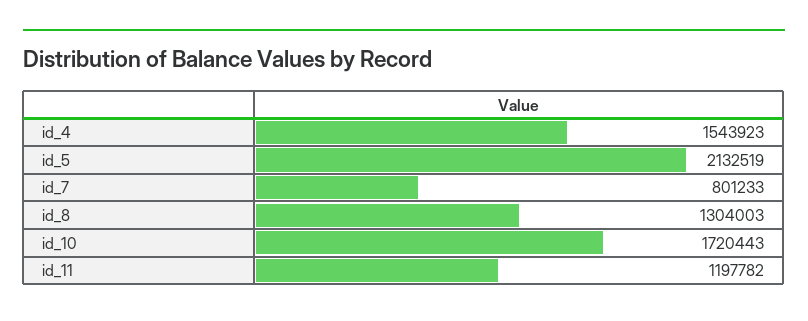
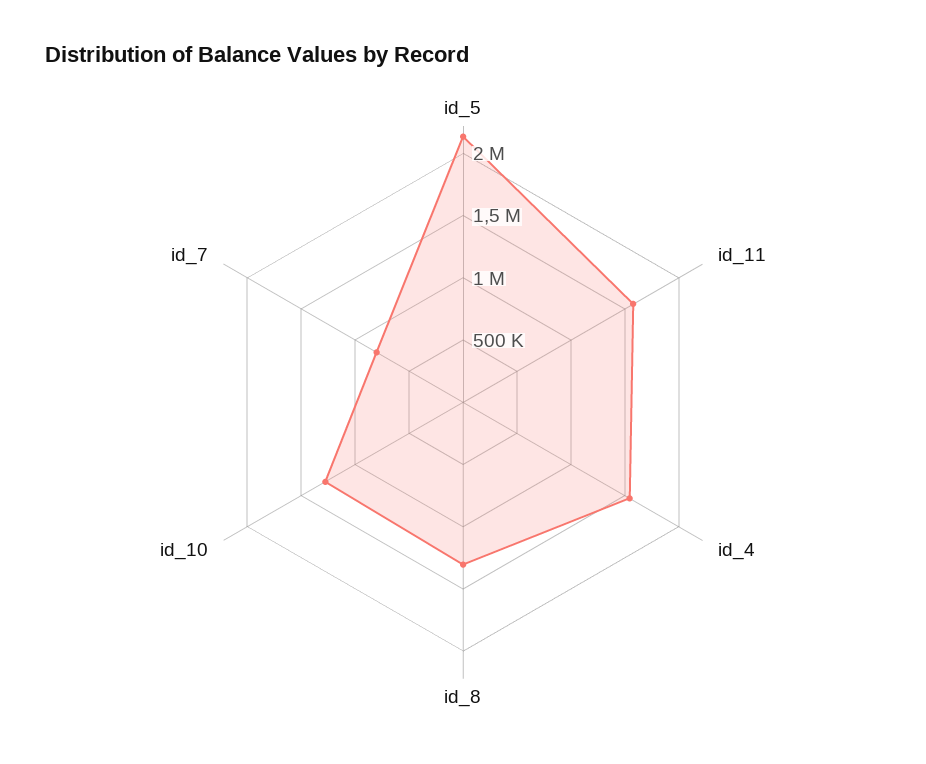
id_10: 1720443 -> 1300000
id_11: 1197782 -> 1600000

